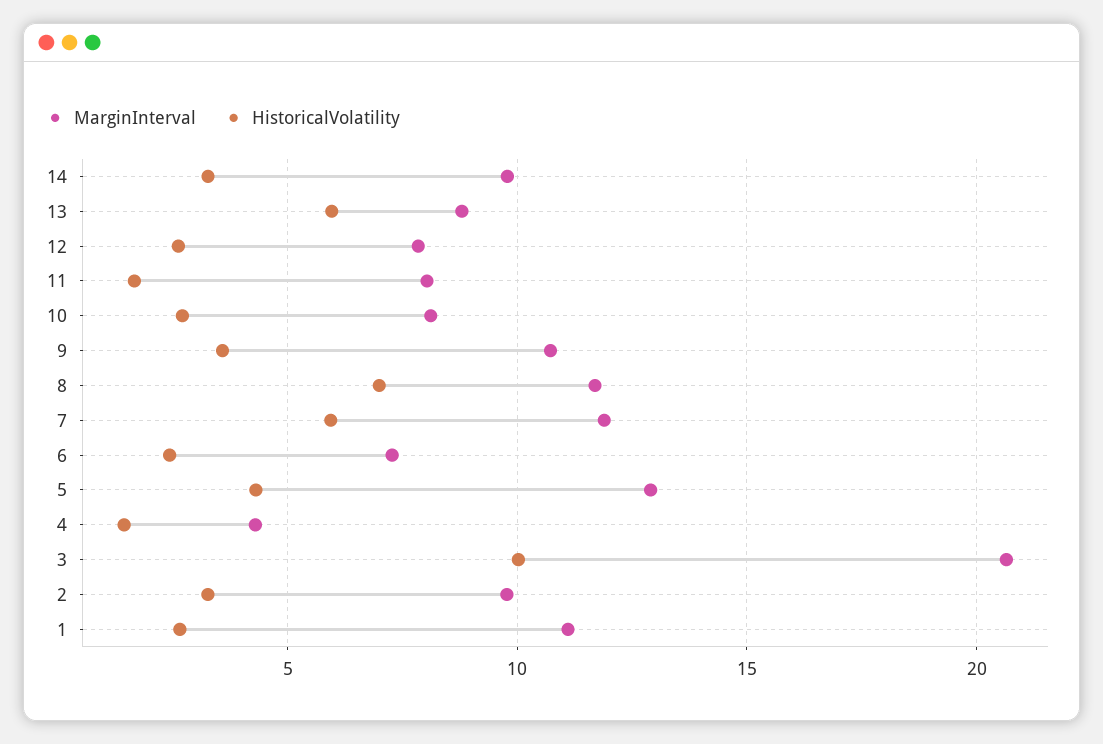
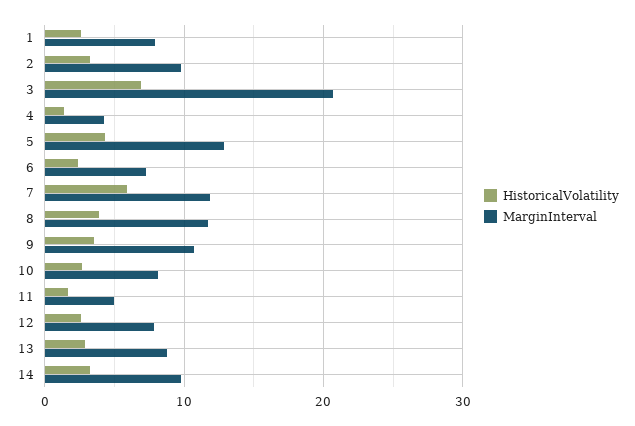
HistoricalVolatility, 13: 6 -> 3
MarginInterval, 11: 8 -> 5
HistoricalVolatility, 8: 7 -> 4
HistoricalVolatility, 3: 10 -> 7
MarginInterval, 1: 11 -> 8

